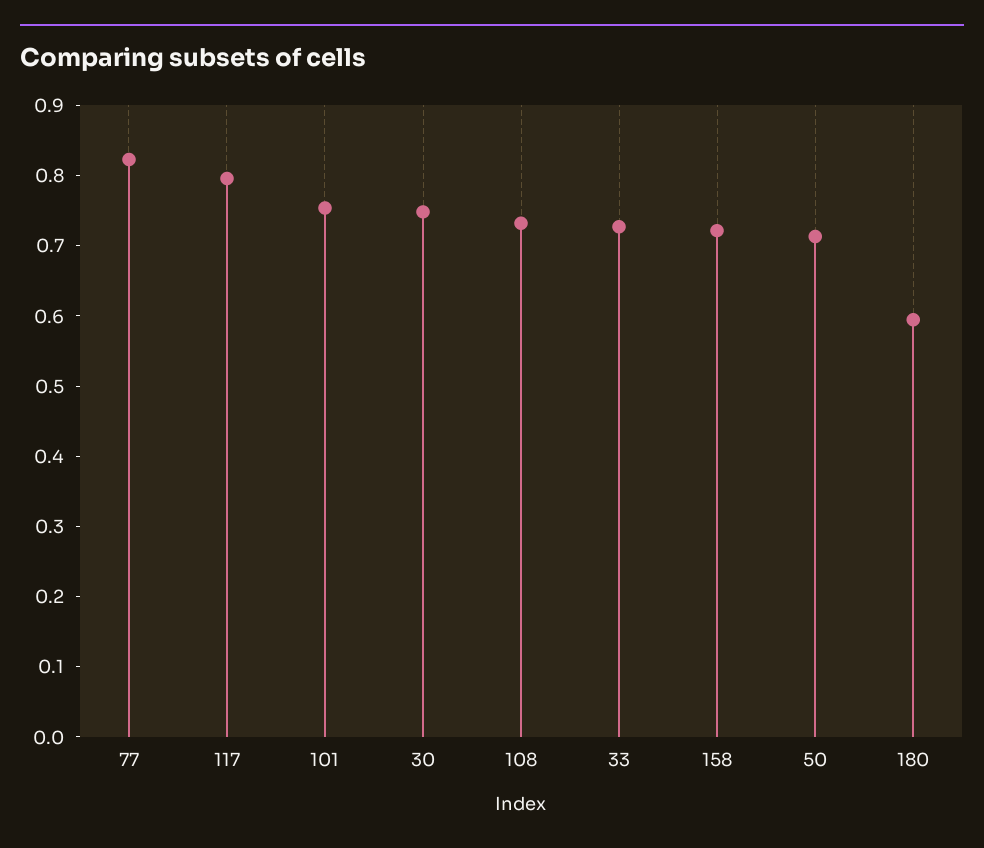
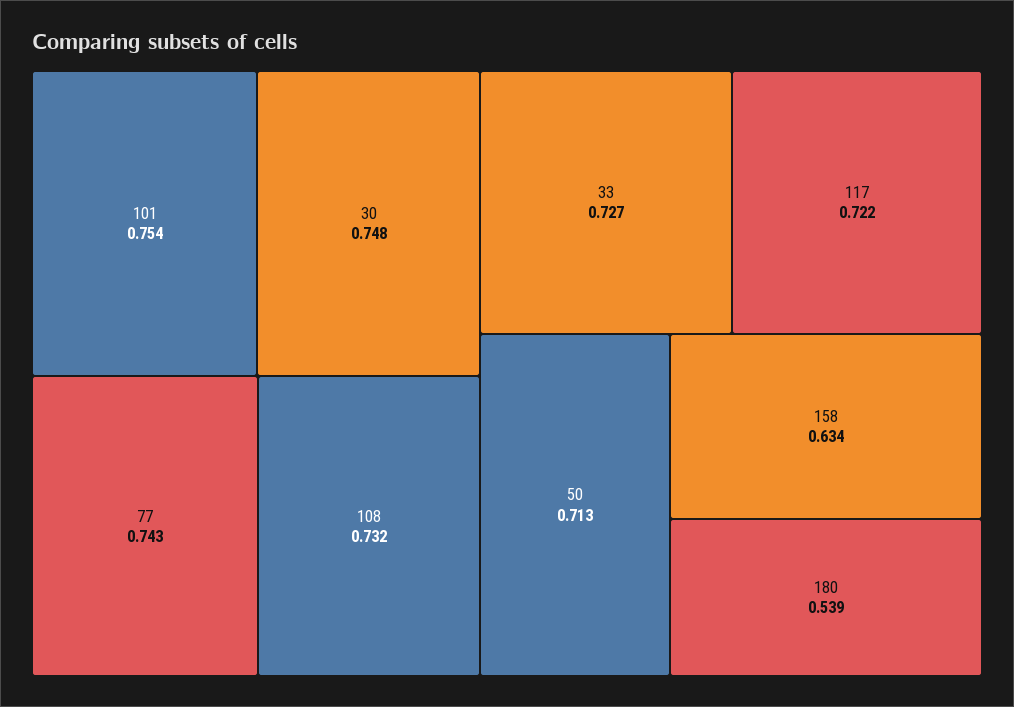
77: 0.82 -> 0.743
117: 0.8 -> 0.722
158: 0.72 -> 0.634
180: 0.6 -> 0.539

